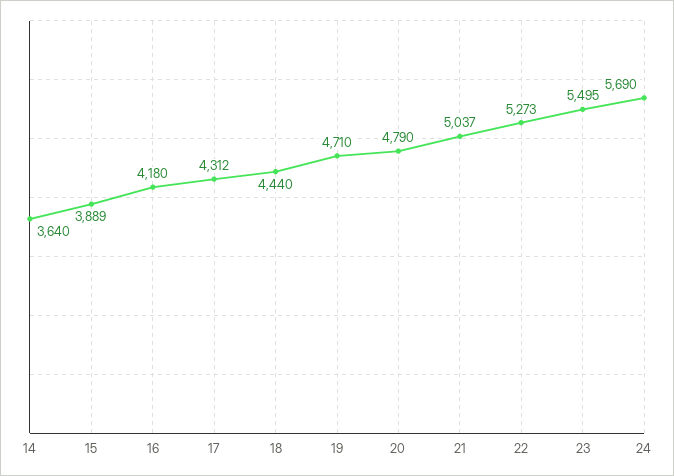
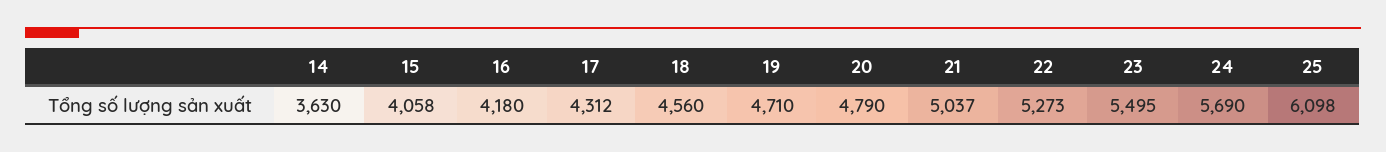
14: 3640 -> 3630
15: 3889 -> 4058
18: 4440 -> 4560
25: none -> 6098

